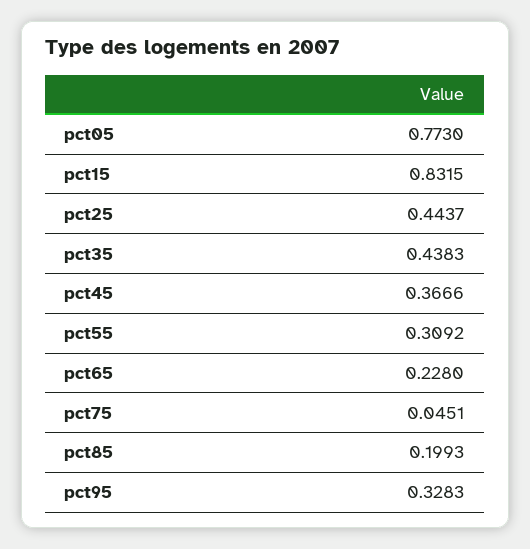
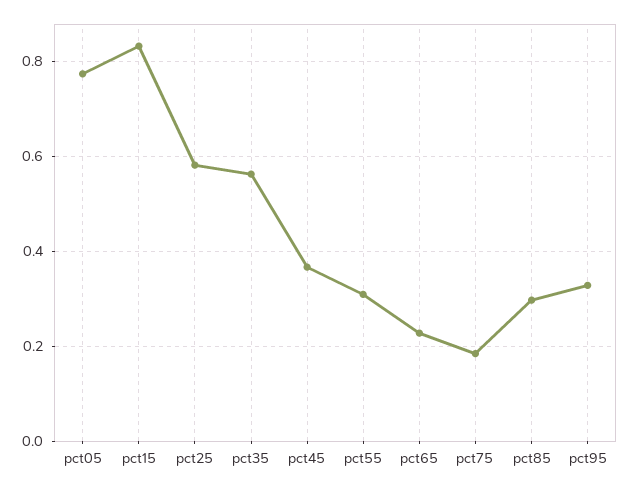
pct25: 0.4437 -> 0.58
pct35: 0.4383 -> 0.56
pct75: 0.0451 -> 0.18
pct85: 0.1993 -> 0.3

